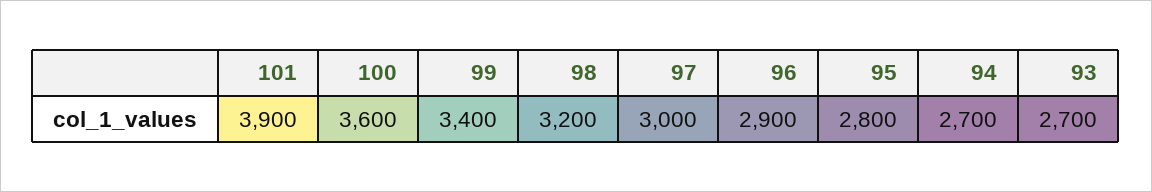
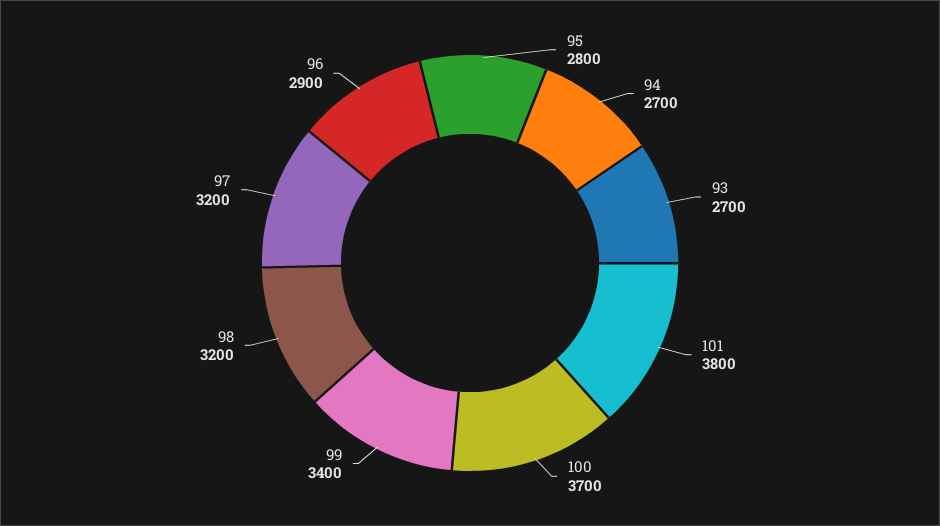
101: 3900 -> 3800
100: 3600 -> 3700
97: 3000 -> 3200

